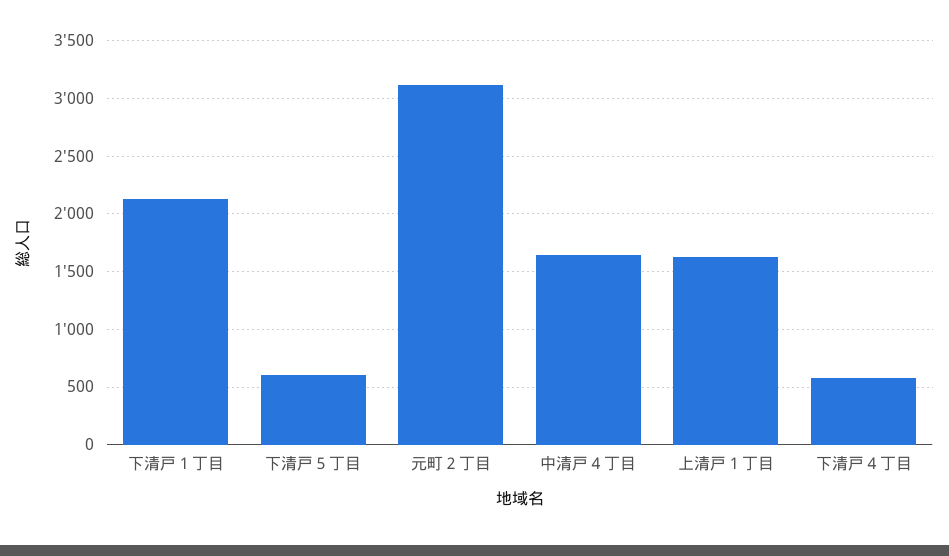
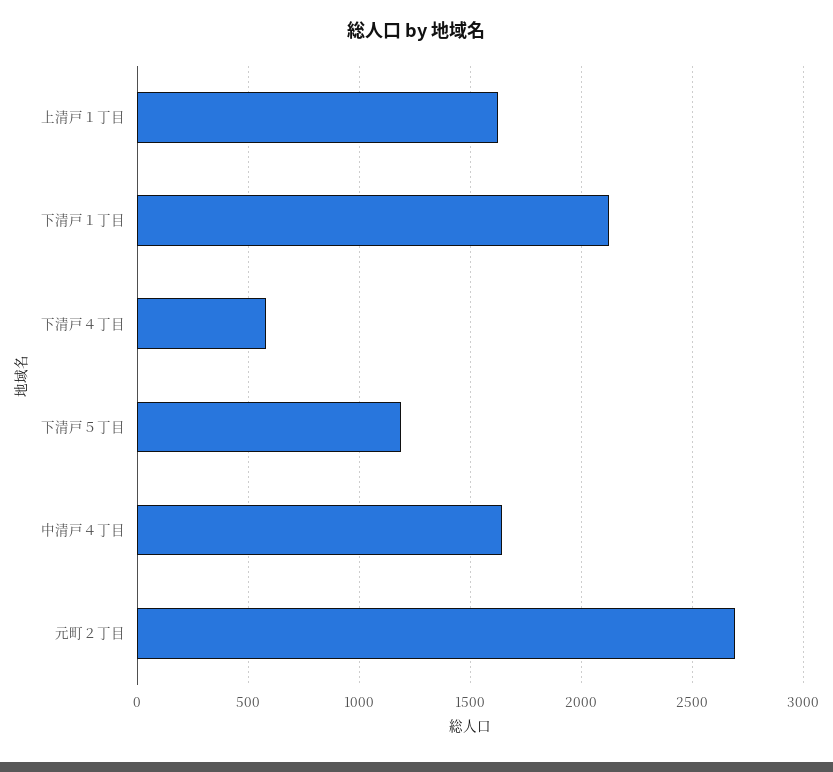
下清戸５丁目: 600 -> 1200
元町２丁目: 3100 -> 2700

